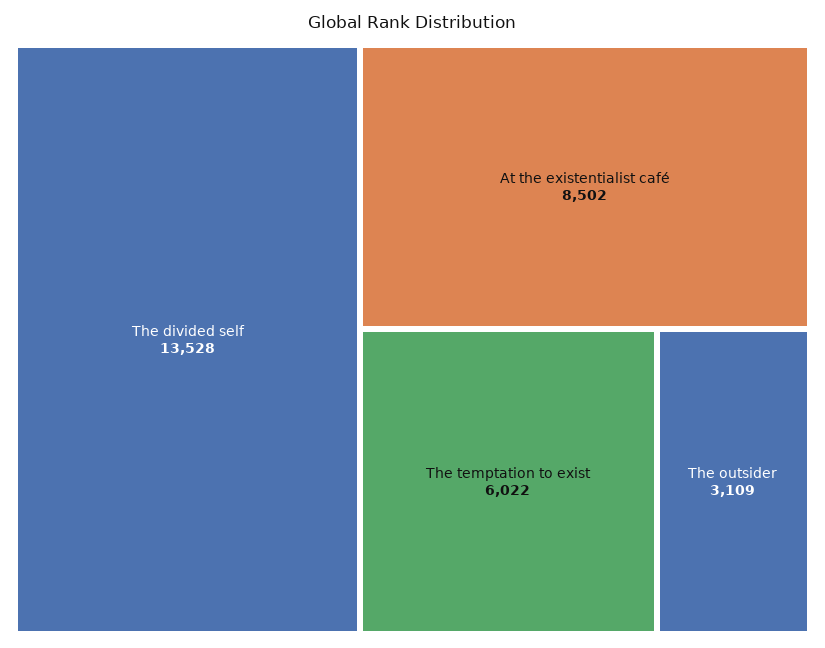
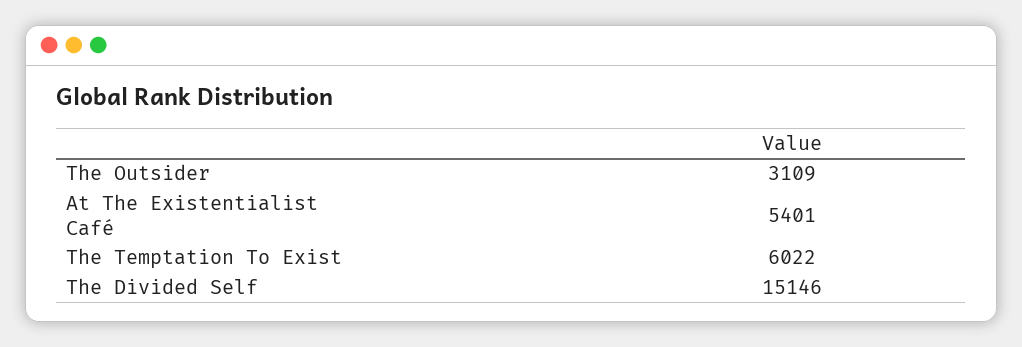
The divided self: 13528 -> 15146
At the existentialist café: 8502 -> 5401

